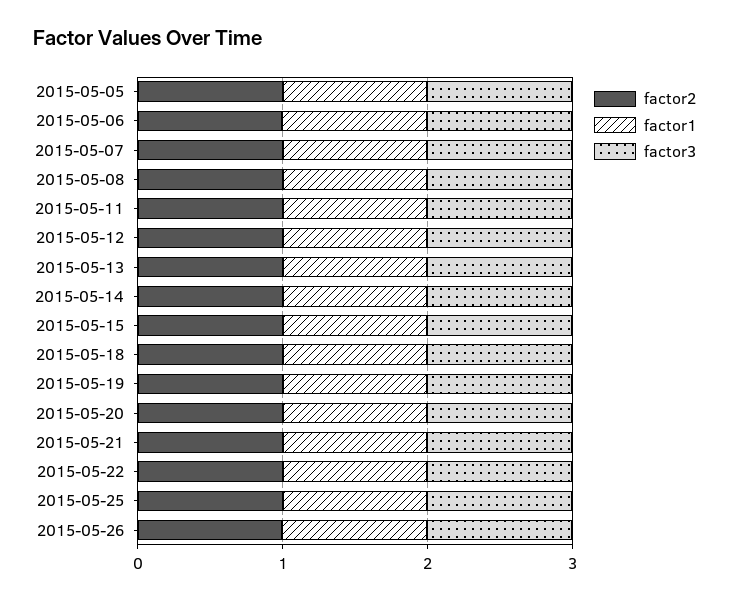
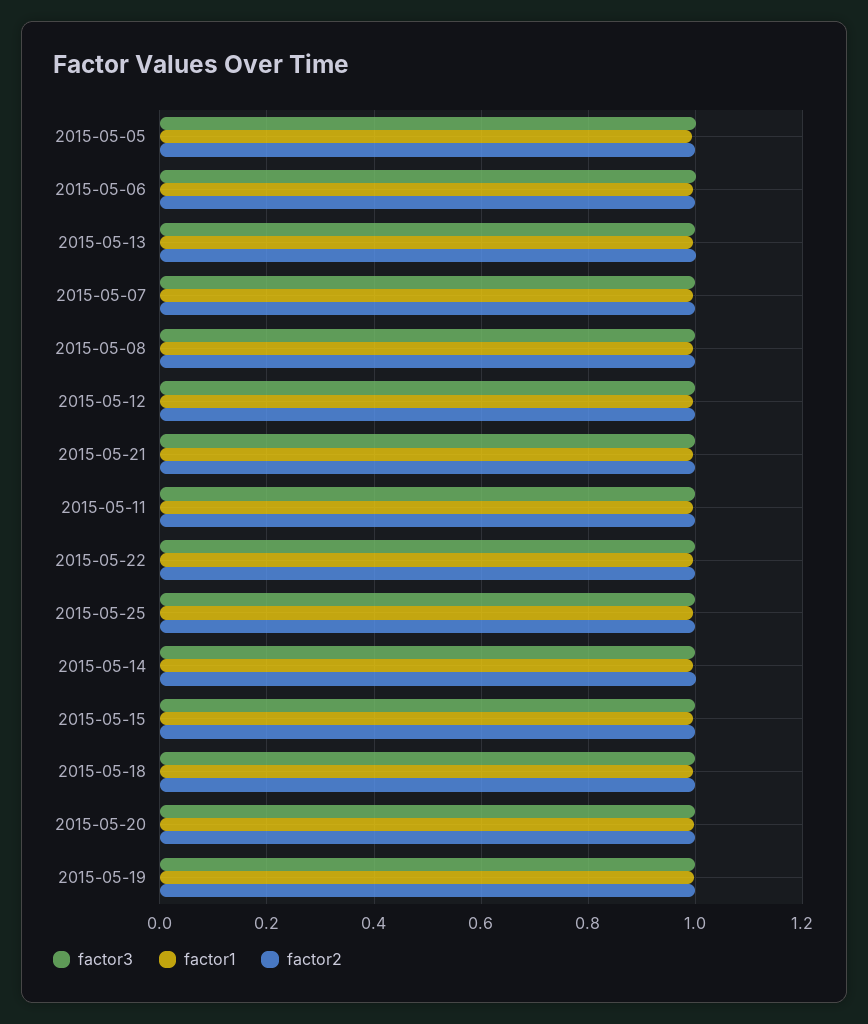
factor2, 2015-05-26: 1 -> none
factor1, 2015-05-26: 1 -> none
factor3, 2015-05-26: 1 -> none

